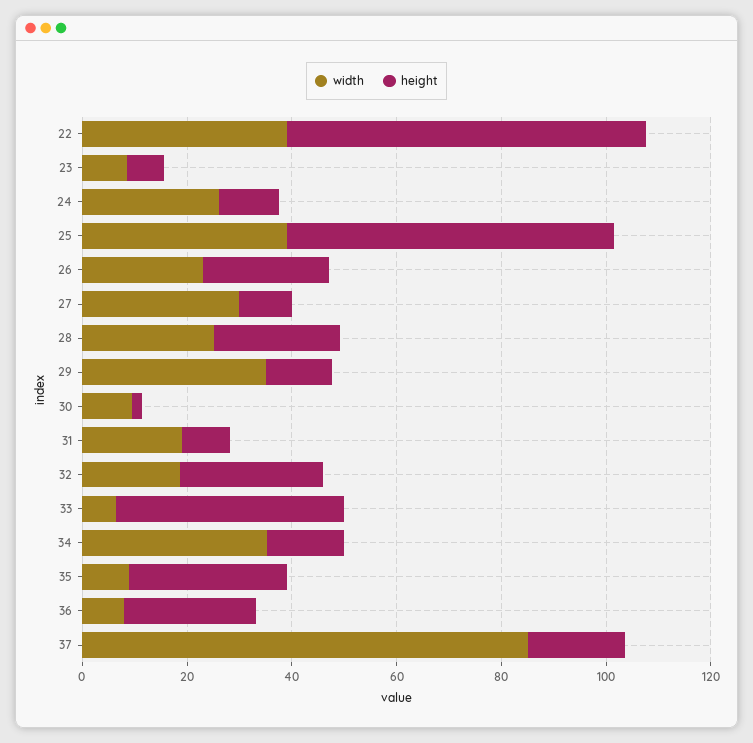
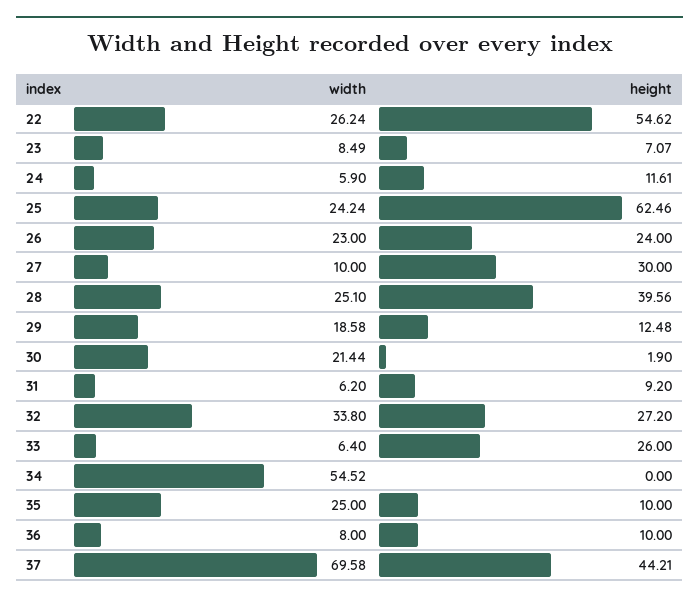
width, 22: 40 -> 26.24
height, 22: 70 -> 54.62
width, 24: 25 -> 5.9
width, 25: 40 -> 24.24
width, 27: 30 -> 10
height, 27: 10 -> 30
height, 28: 25 -> 39.56
width, 29: 35 -> 18.58
width, 30: 10 -> 21.44
width, 31: 20 -> 6.2
width, 32: 20 -> 33.8
height, 33: 45 -> 26
width, 34: 35 -> 54.52
height, 34: 15 -> 0
width, 35: 10 -> 25
height, 35: 30 -> 10
height, 36: 25 -> 10
width, 37: 85 -> 69.58
height, 37: 20 -> 44.21

